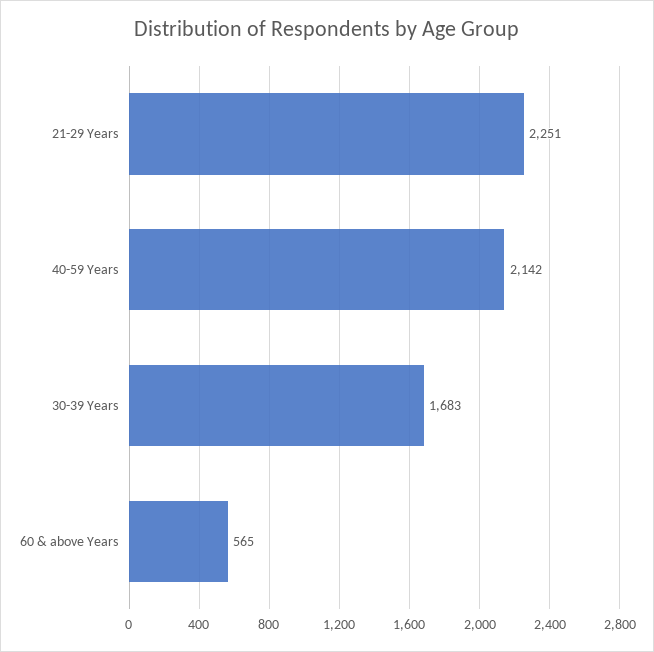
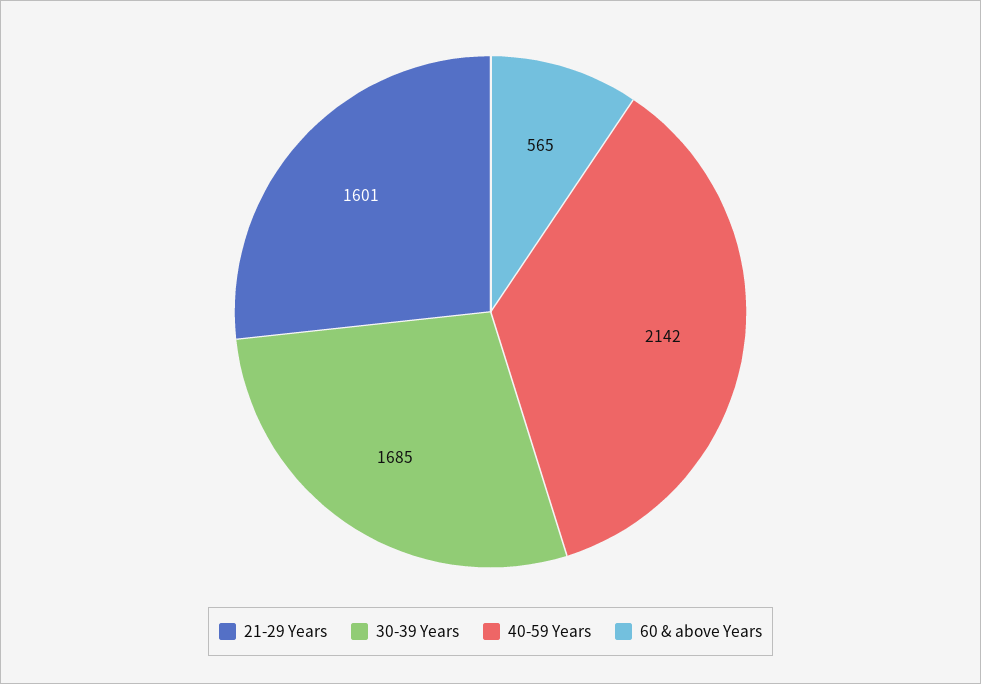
21-29 Years: 2251 -> 1601
30-39 Years: 1683 -> 1685

